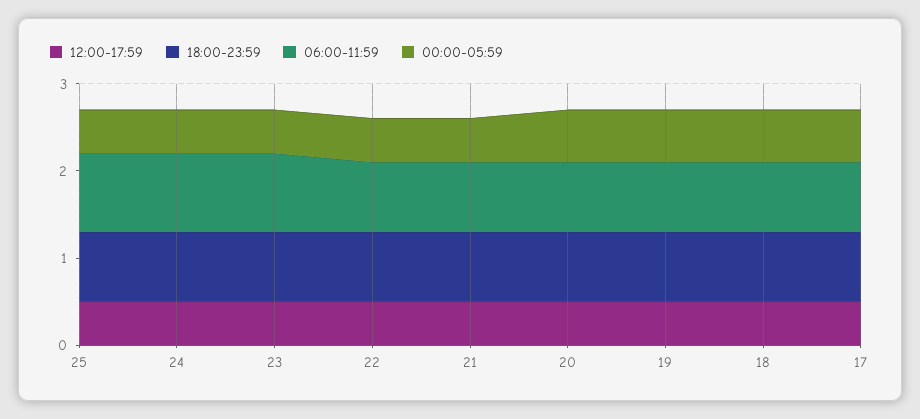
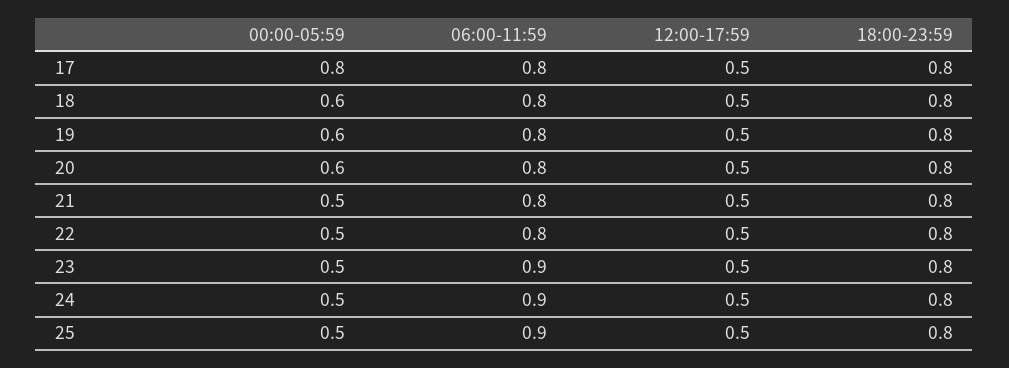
00:00-05:59, 17: 0.6 -> 0.8

